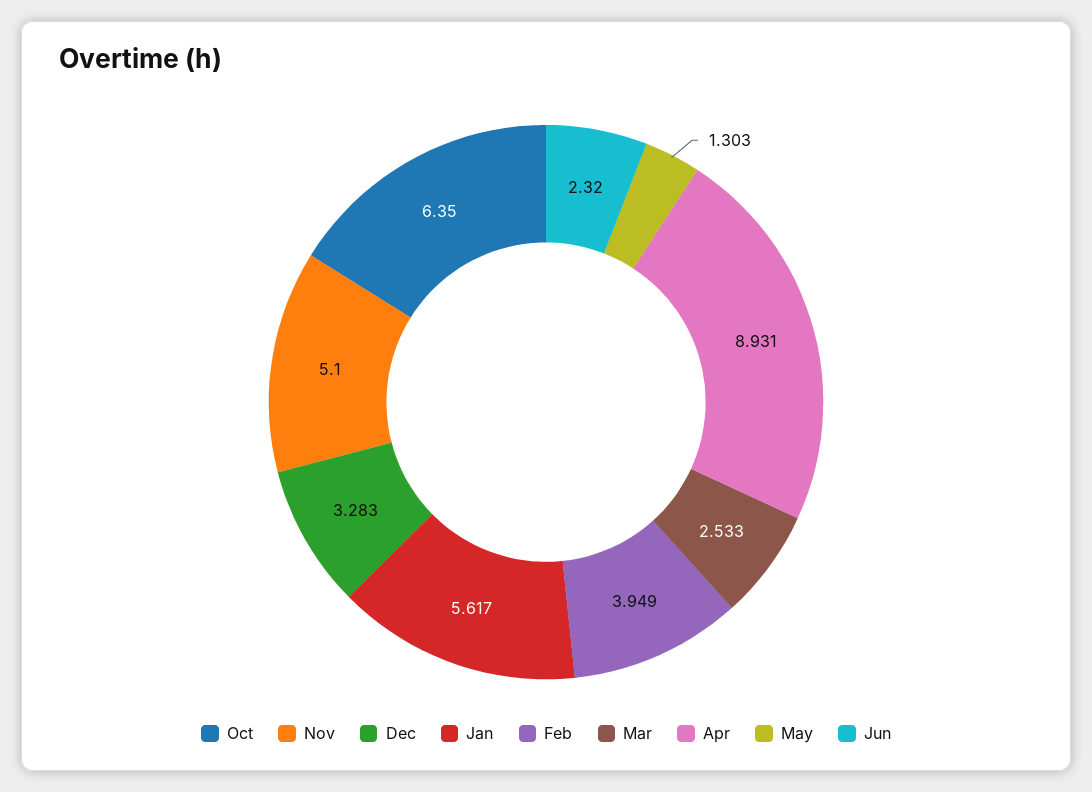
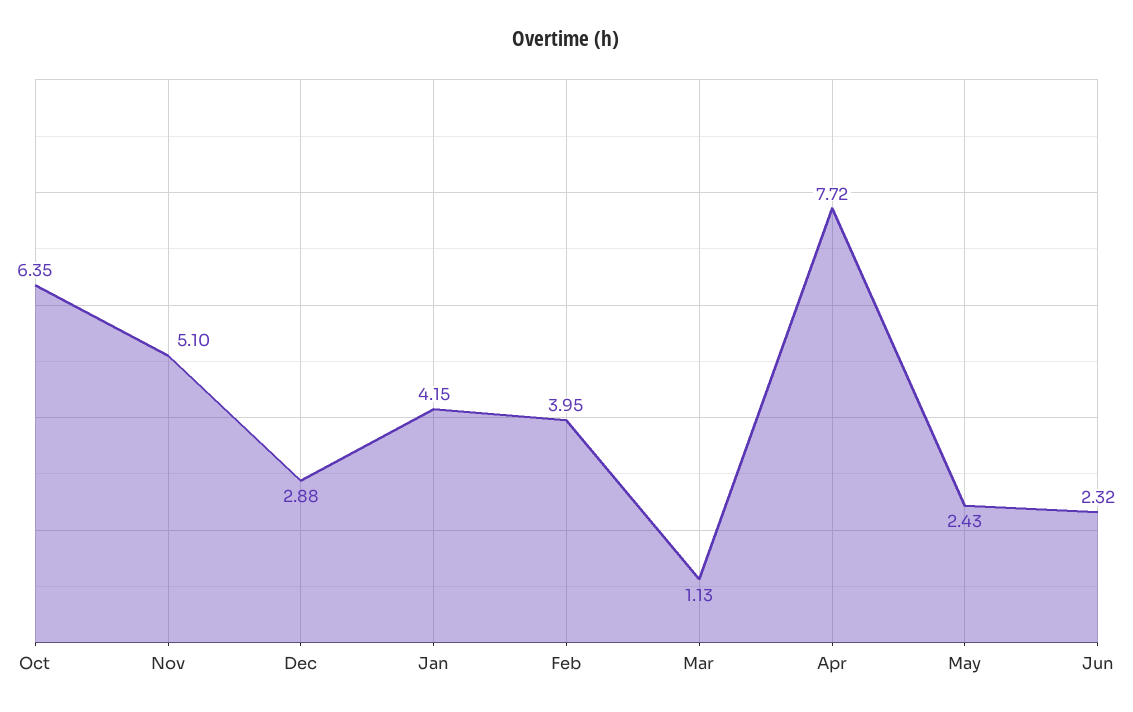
Dec: 3.283 -> 2.88
Jan: 5.617 -> 4.15
Mar: 2.533 -> 1.13
Apr: 8.931 -> 7.72
May: 1.303 -> 2.43

